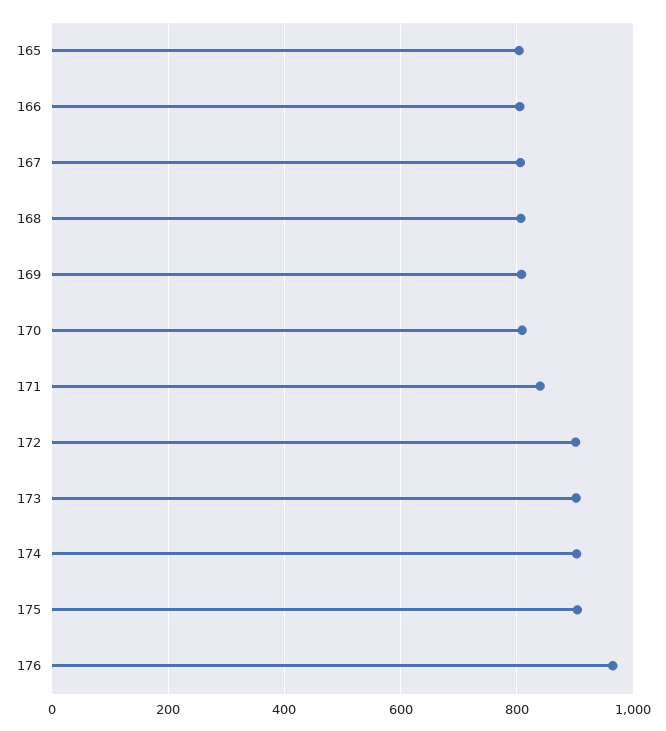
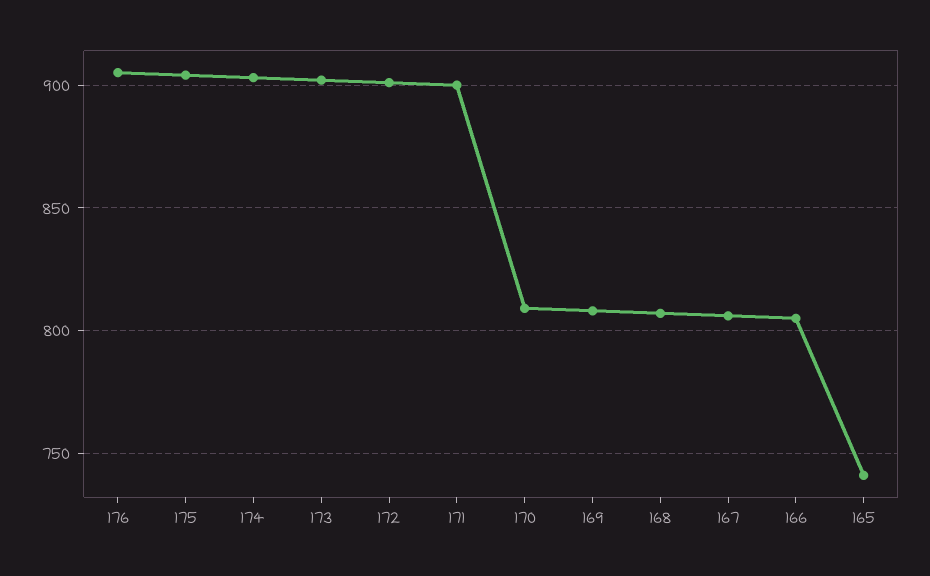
165: 800 -> 740
171: 840 -> 900
176: 960 -> 905

